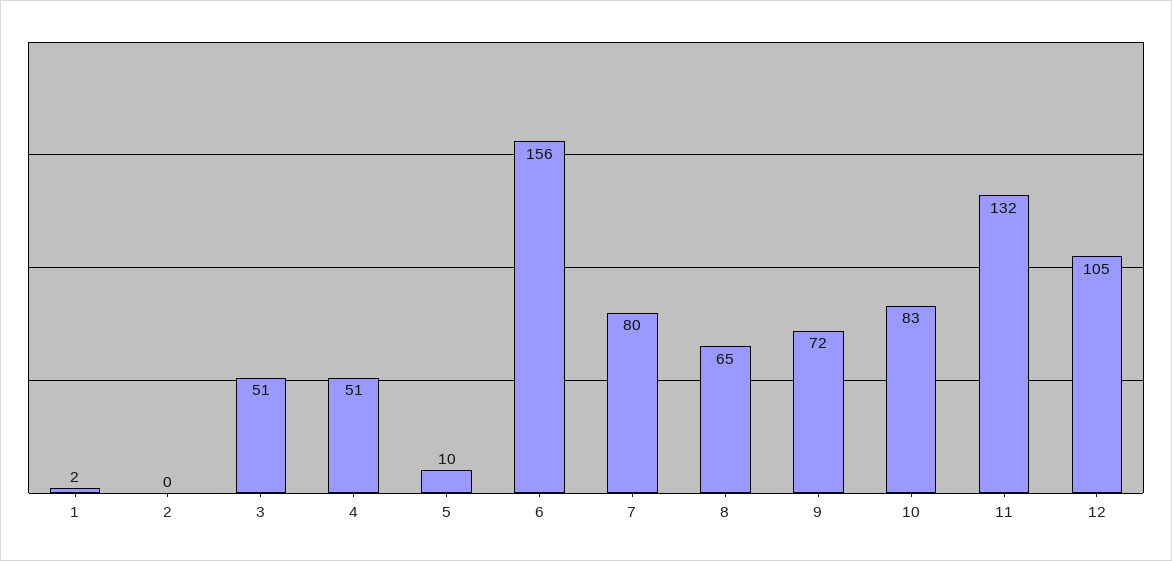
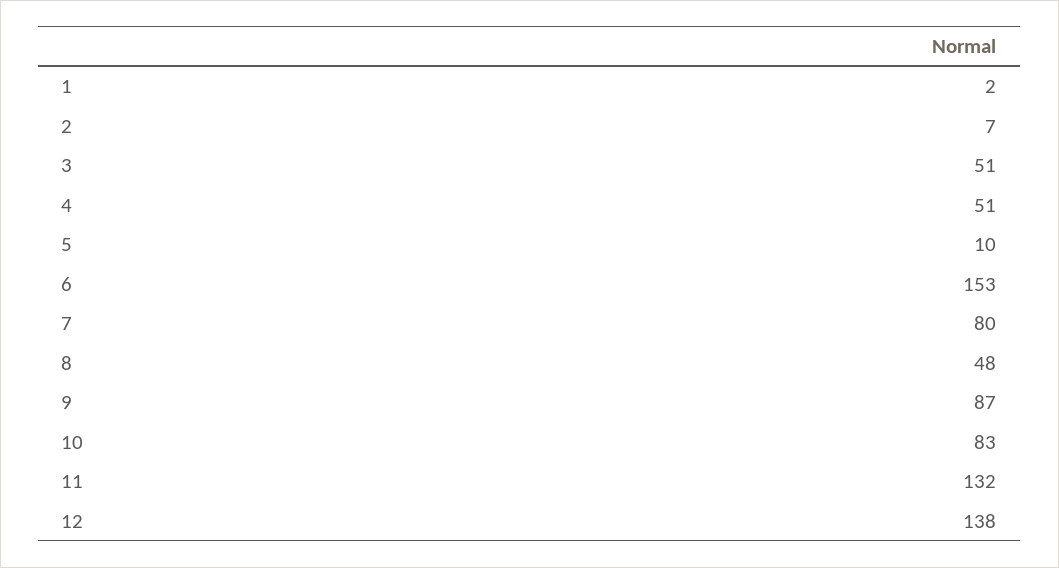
2: 0 -> 7
6: 156 -> 153
8: 65 -> 48
9: 72 -> 87
12: 105 -> 138

